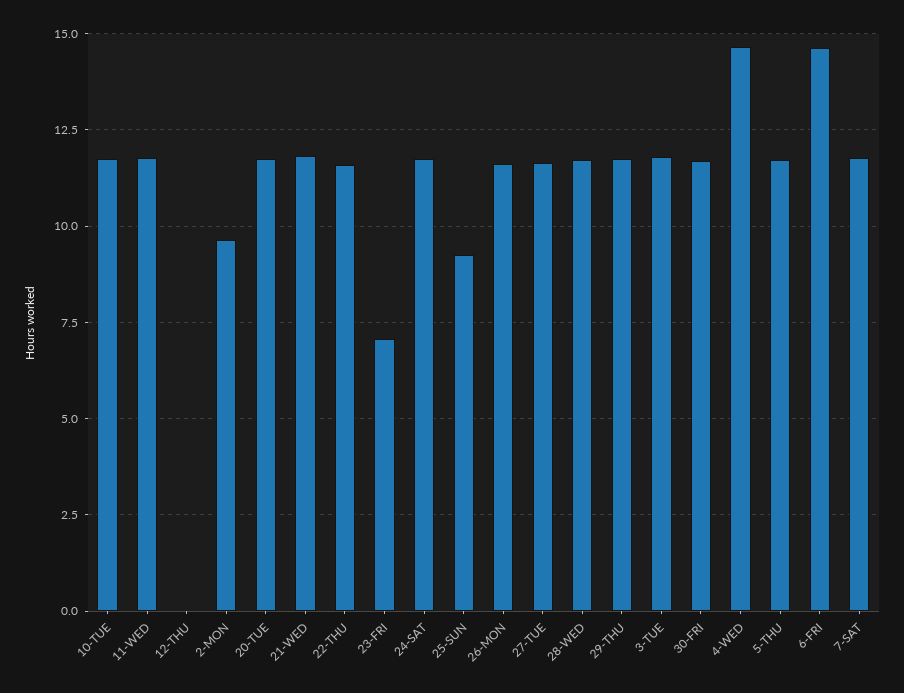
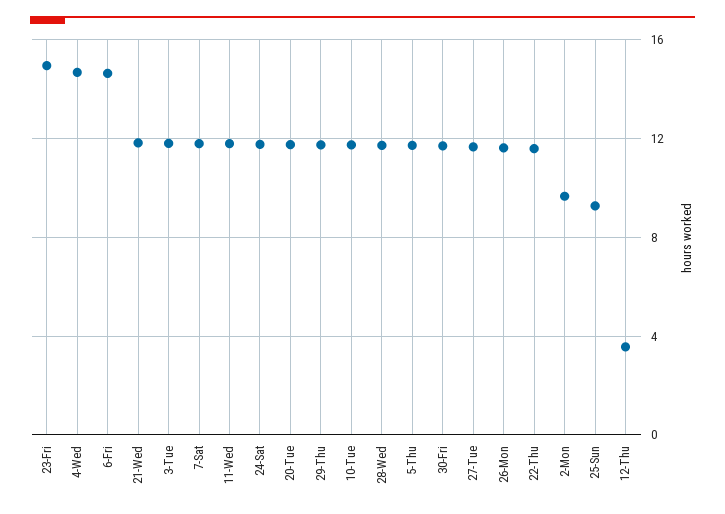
12-THU: 0 -> 3.5
23-FRI: 7 -> 15

